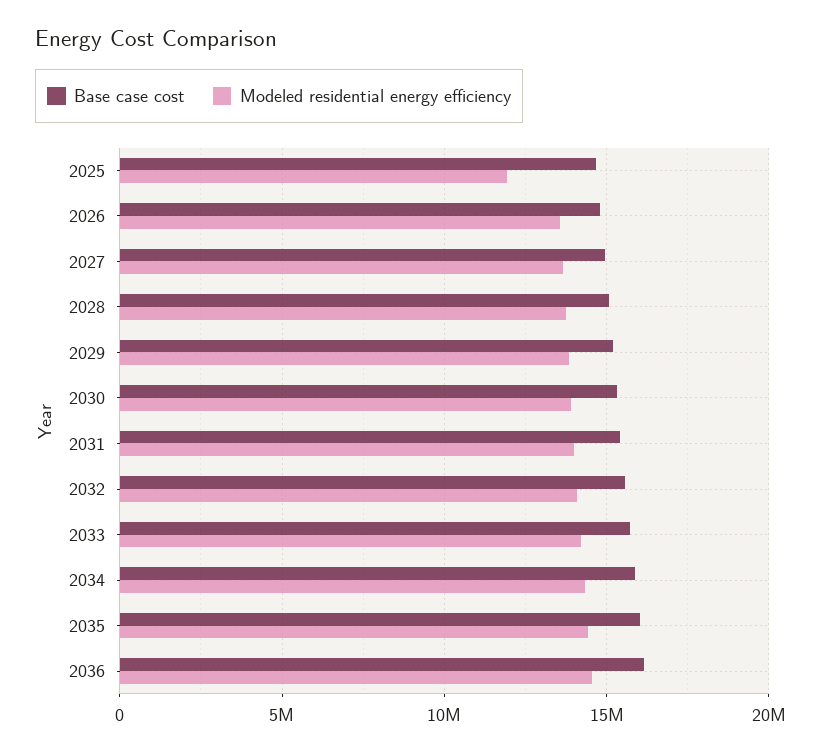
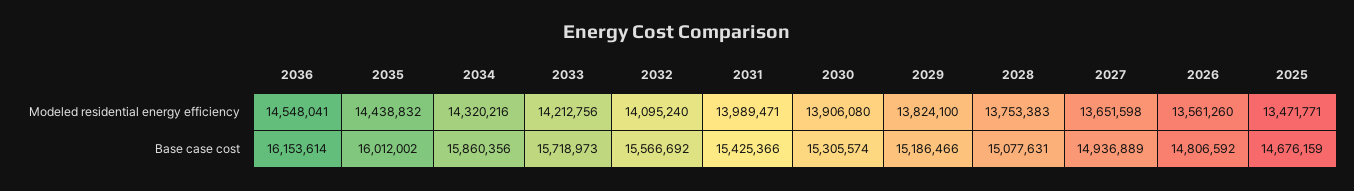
Modeled residential energy efficiency, 2025: 12000000 -> 13471771

